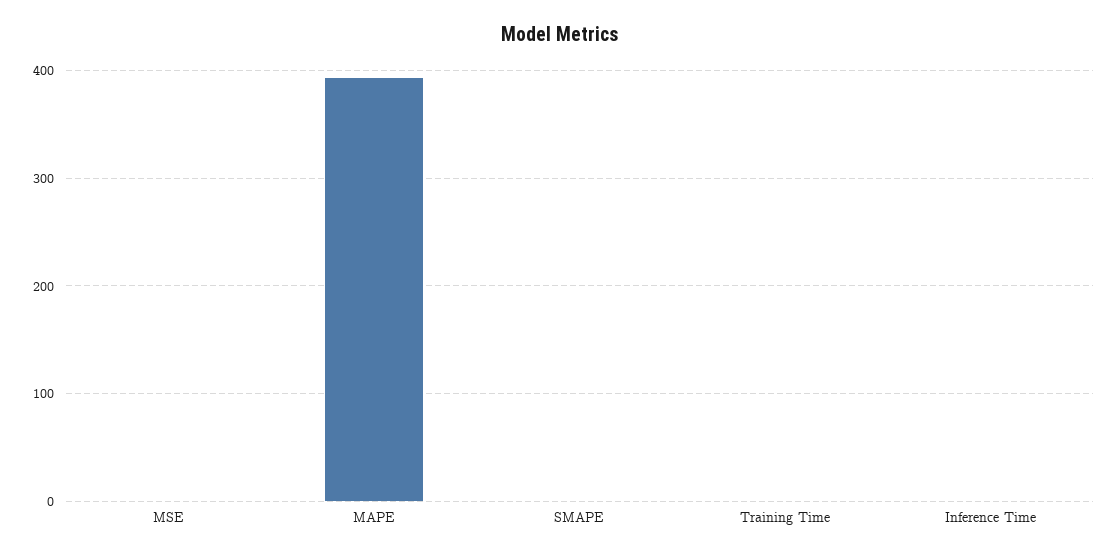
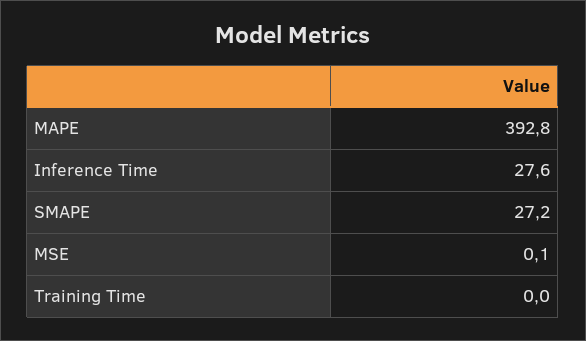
SMAPE: 0 -> 27.2
Inference Time: 0 -> 27.6

